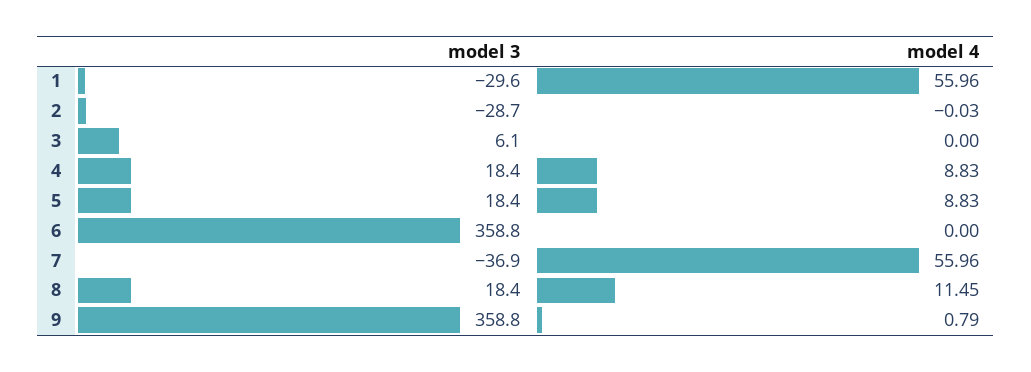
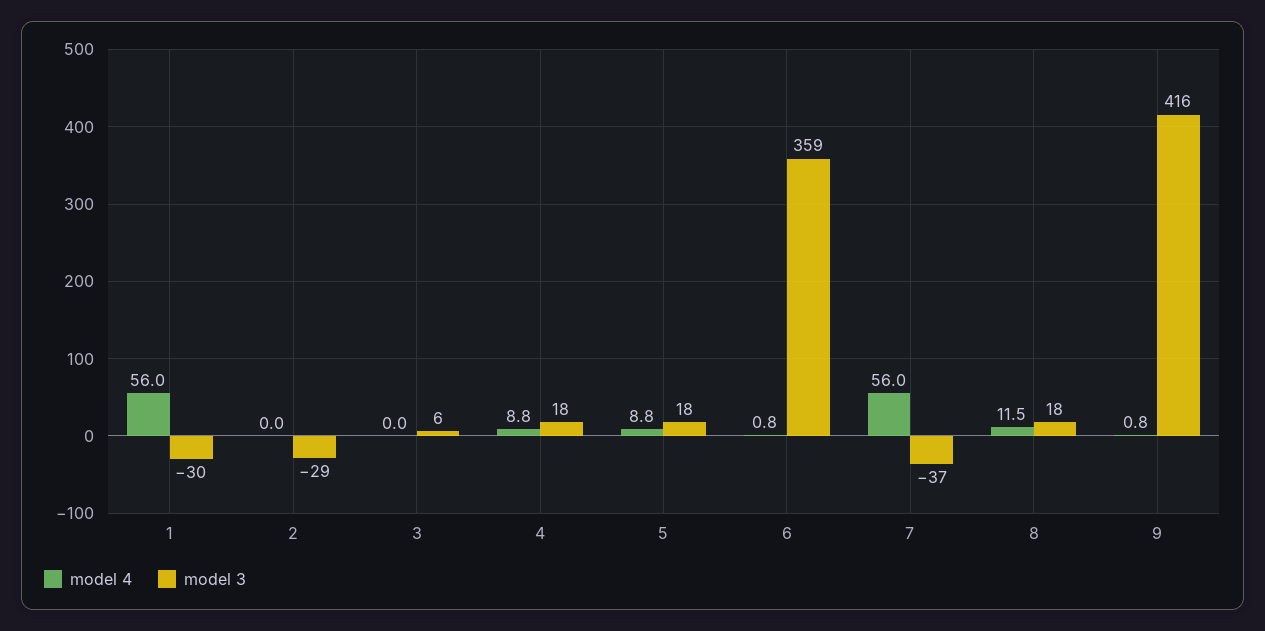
model 4, 6: 0 -> 0.8
model 3, 9: 358.8 -> 416

